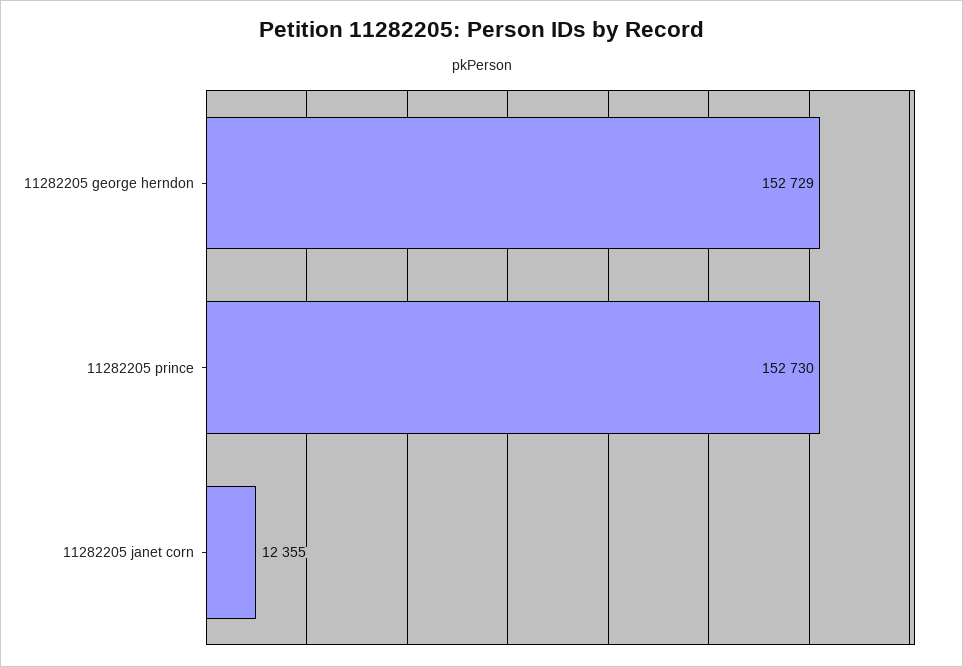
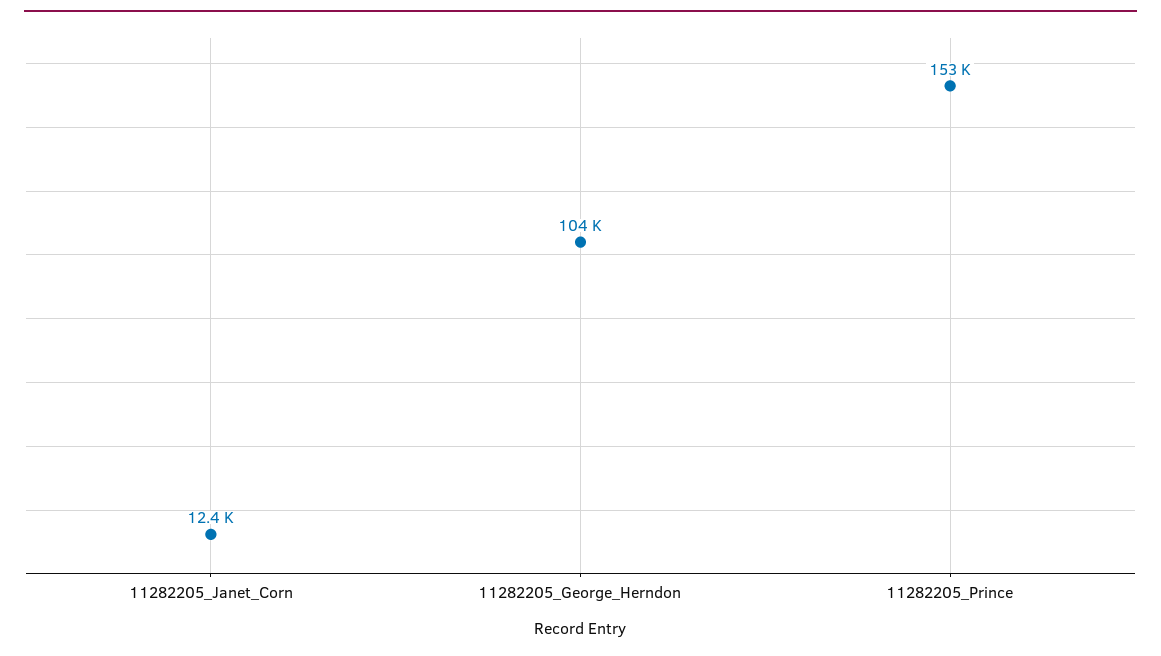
11282205 george herndon: 152729 -> 104000

